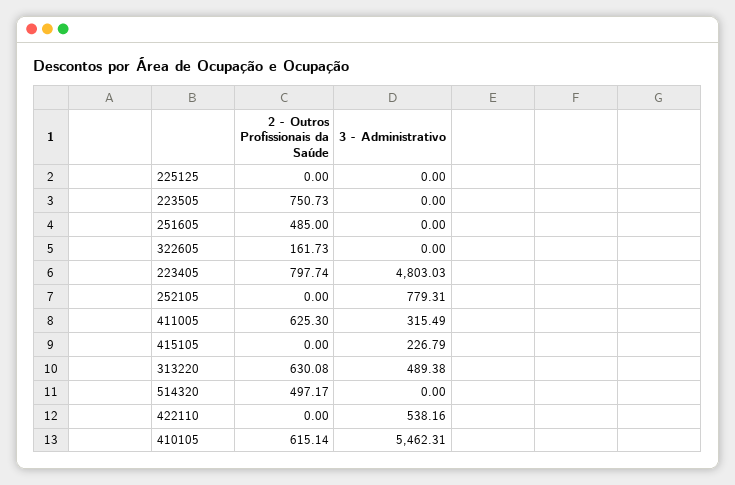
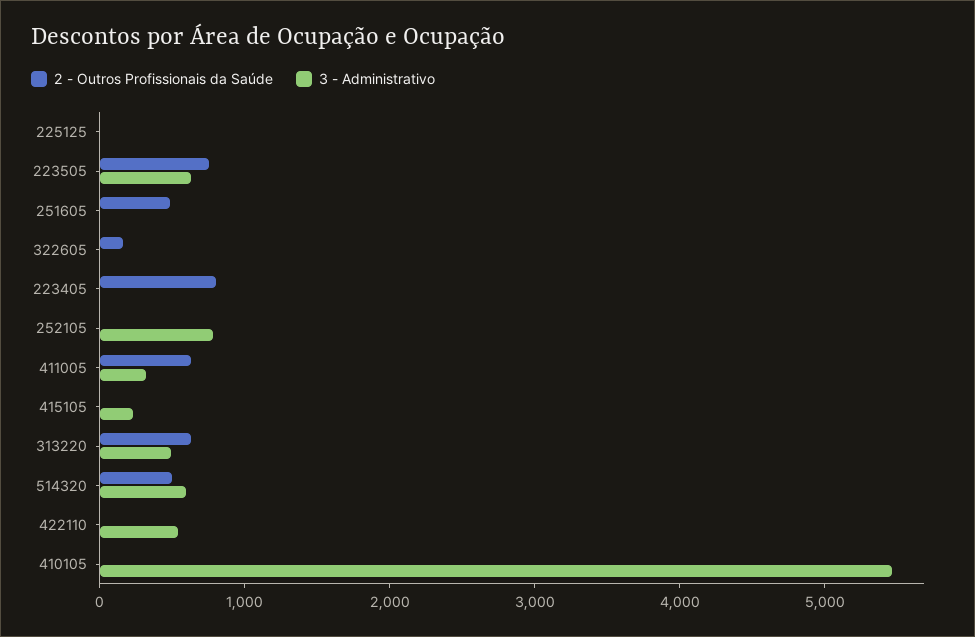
3 - Administrativo, 223505: 0 -> 600
3 - Administrativo, 223405: 4803.03 -> 0
3 - Administrativo, 514320: 0 -> 600
2 - Outros Profissionais da Saúde, 410105: 615.14 -> 0

